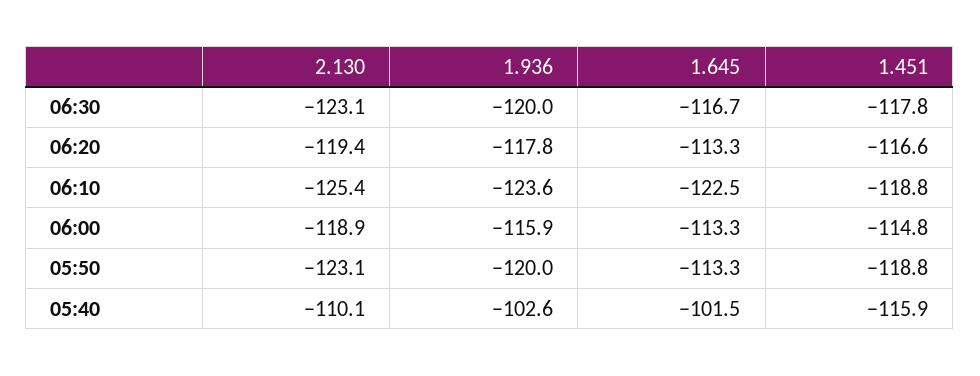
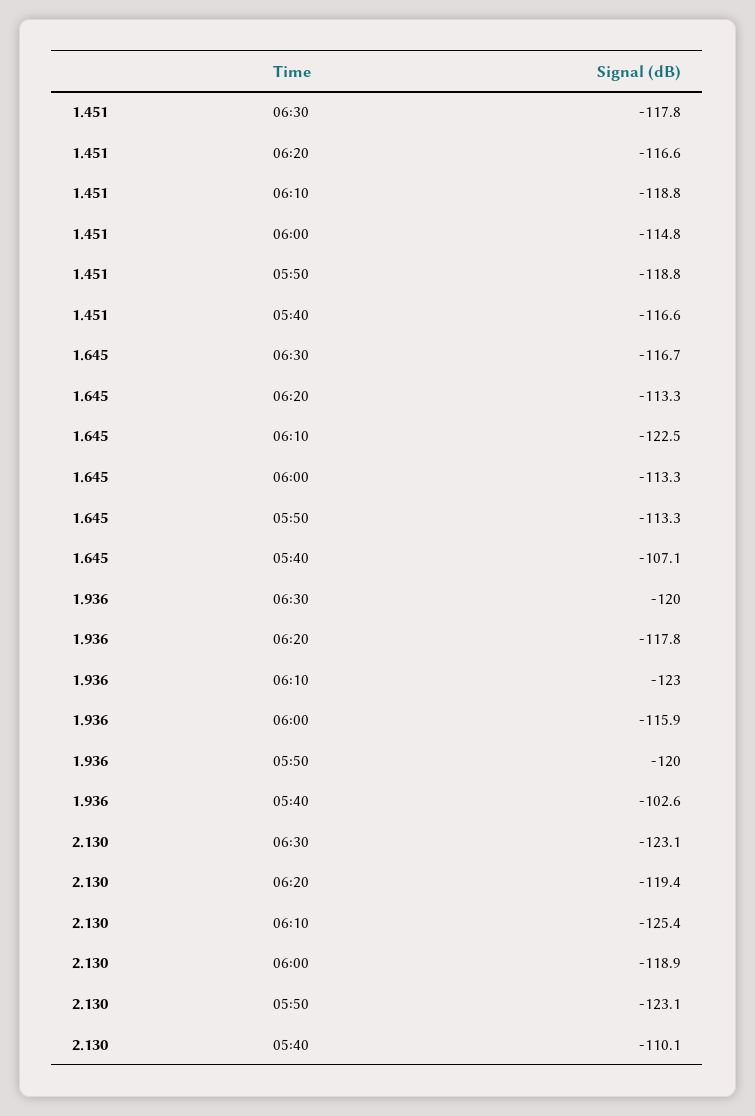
1.936, 06:10: -123.6 -> -123
1.645, 05:40: -101.5 -> -107.1
1.451, 05:40: -115.9 -> -116.6

